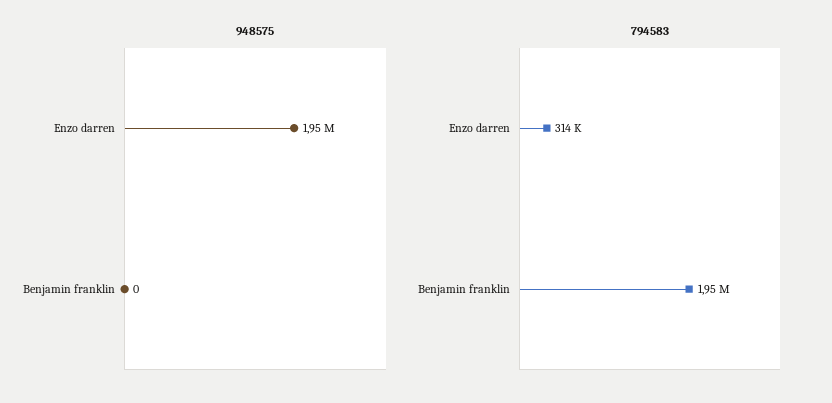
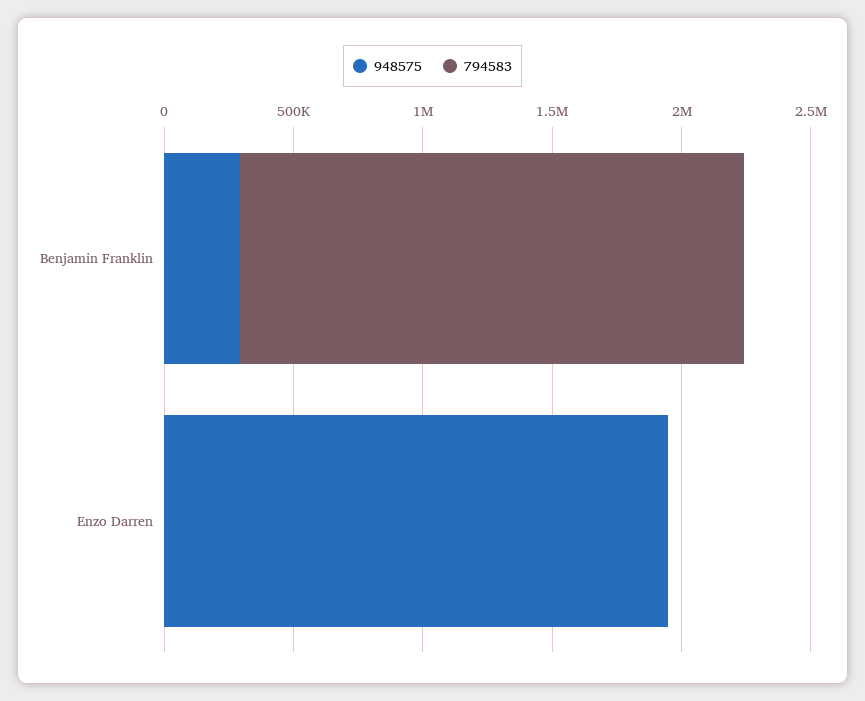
948575, Benjamin franklin: 0 -> 300000
794583, Enzo darren: 314000 -> 0

